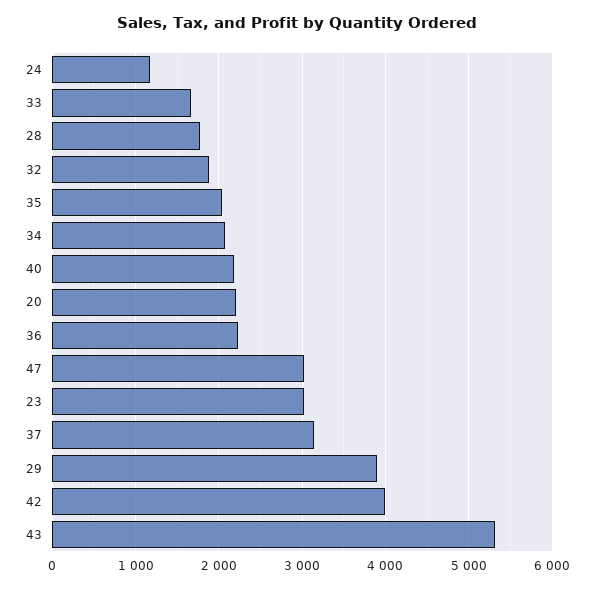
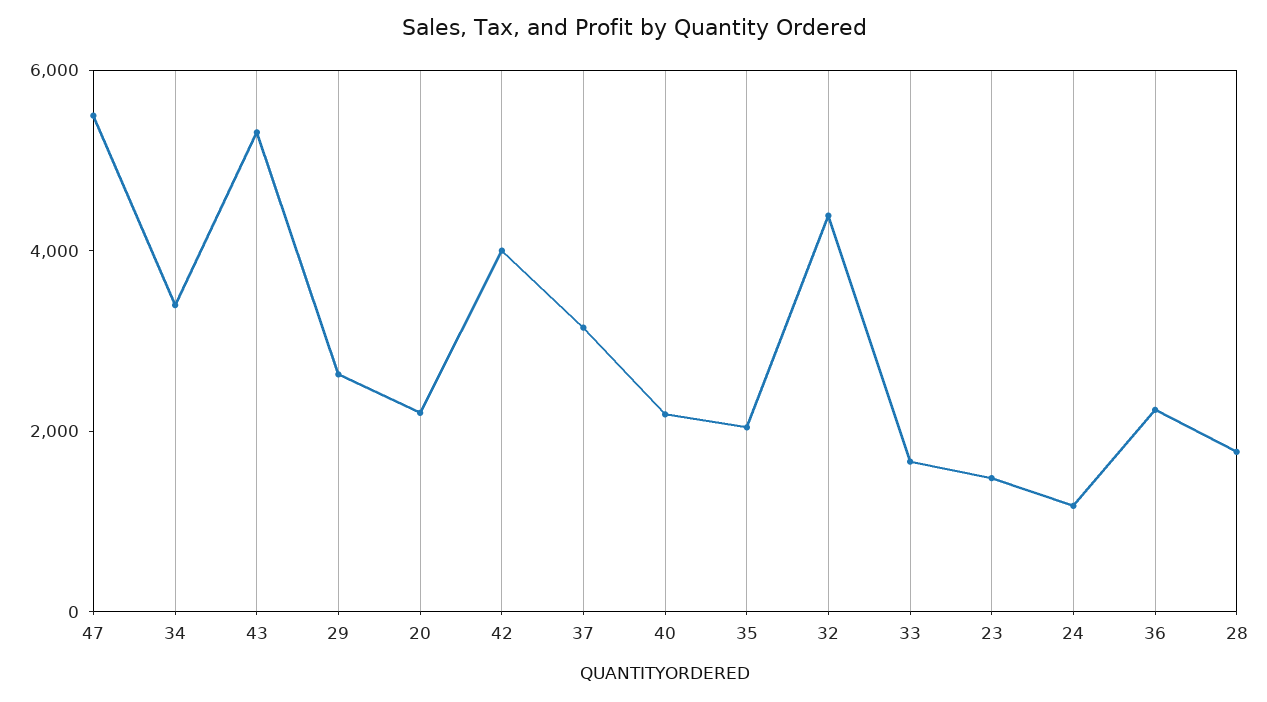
32: 1900 -> 4500
34: 2100 -> 3500
47: 3000 -> 5500
23: 3000 -> 1500
29: 3900 -> 2500

